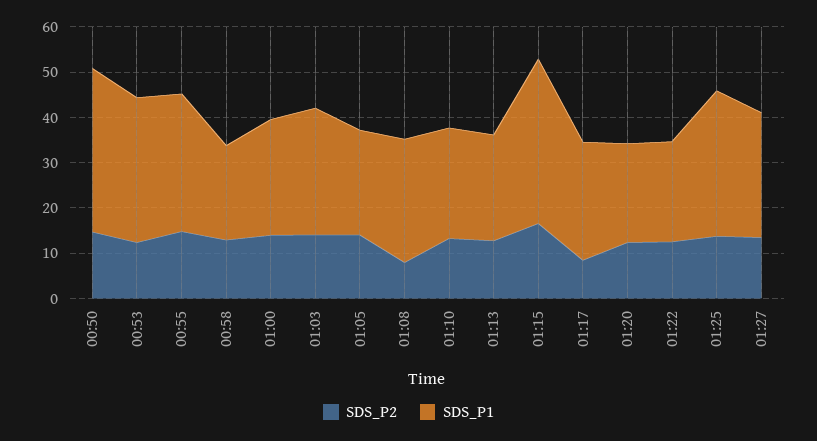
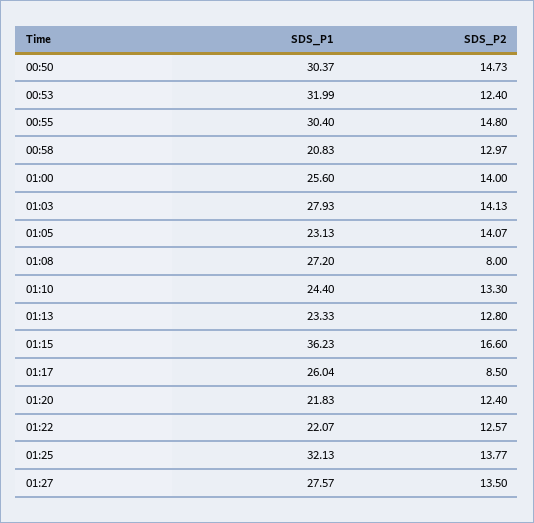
SDS_P1, 00:50: 36 -> 30.37

